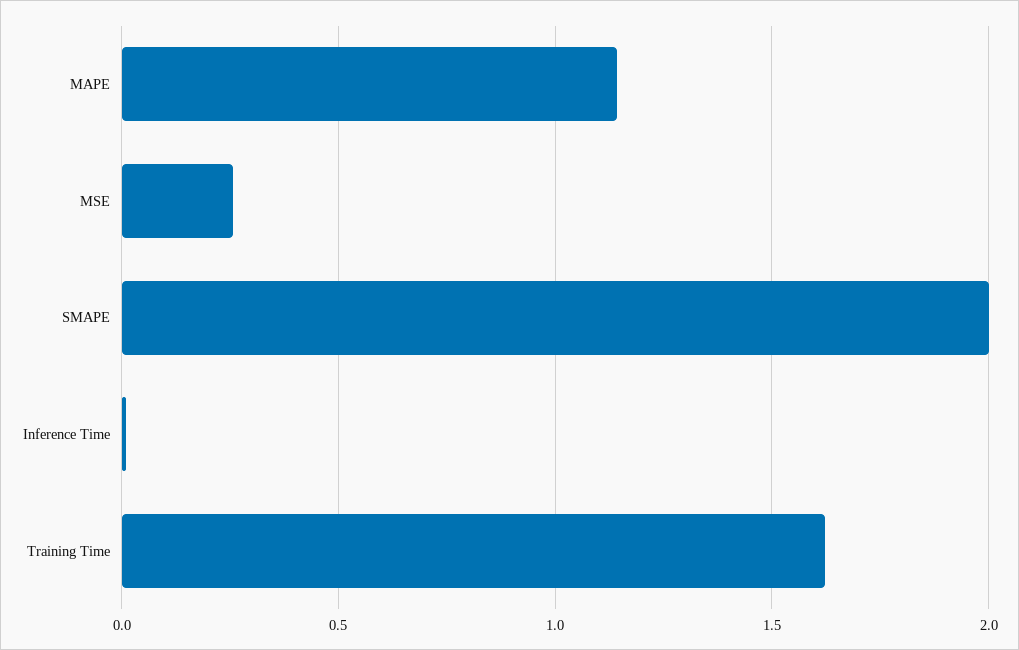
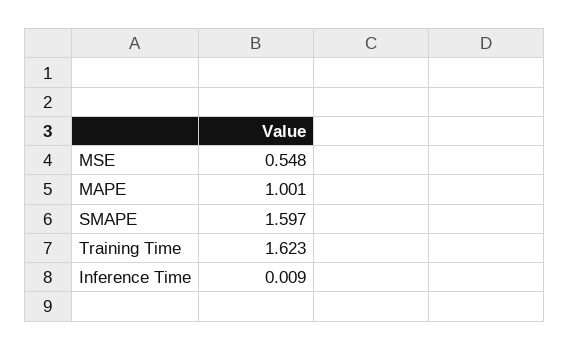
MAPE: 1.15 -> 1.001
MSE: 0.25 -> 0.548
SMAPE: 2 -> 1.597

